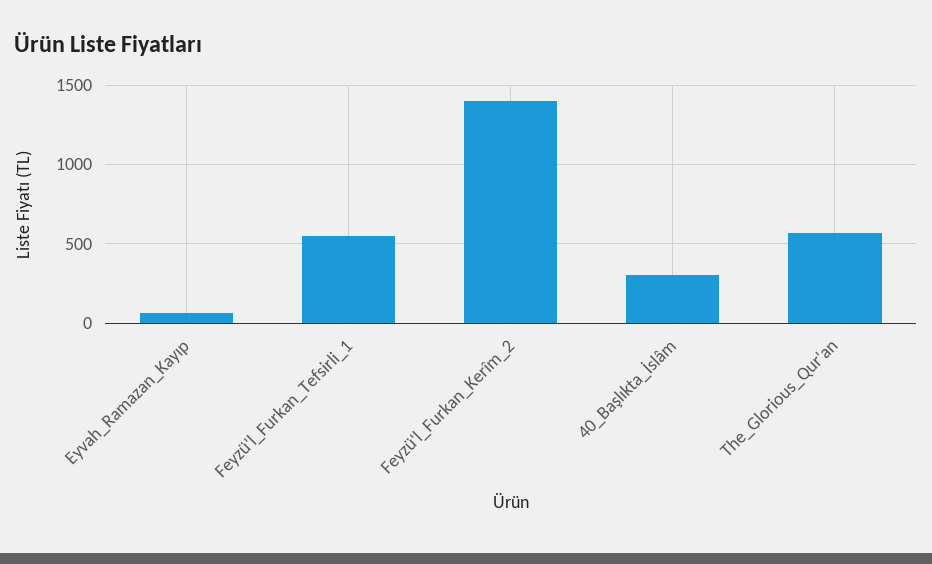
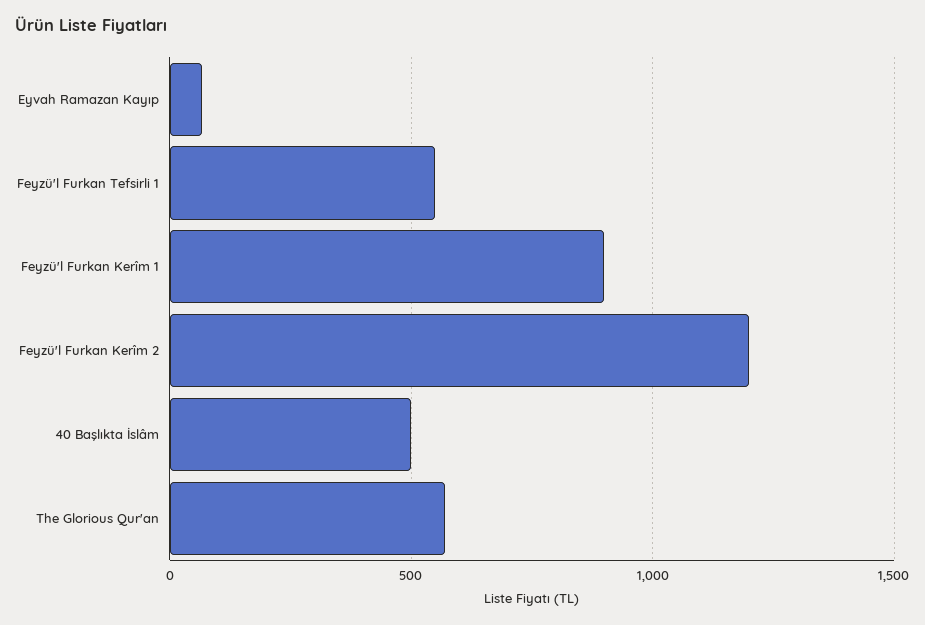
Feyzü'l_Furkan_Kerîm_2: 1400 -> 1200
40_Başlıkta_İslâm: 300 -> 500
Feyzü'l Furkan Kerîm 1: none -> 900

